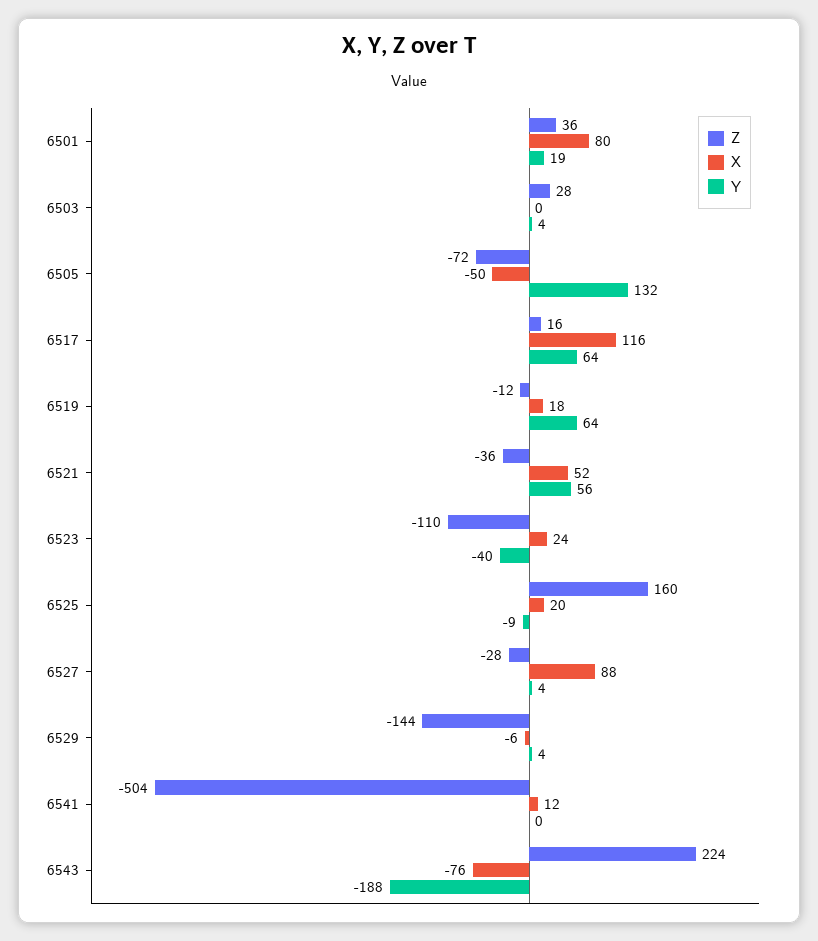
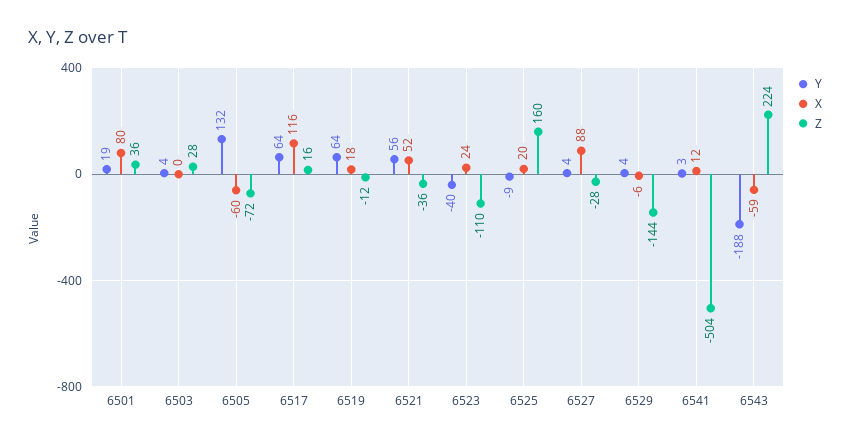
X, 6505: -50 -> -60
Y, 6541: 0 -> 3
X, 6543: -76 -> -59

